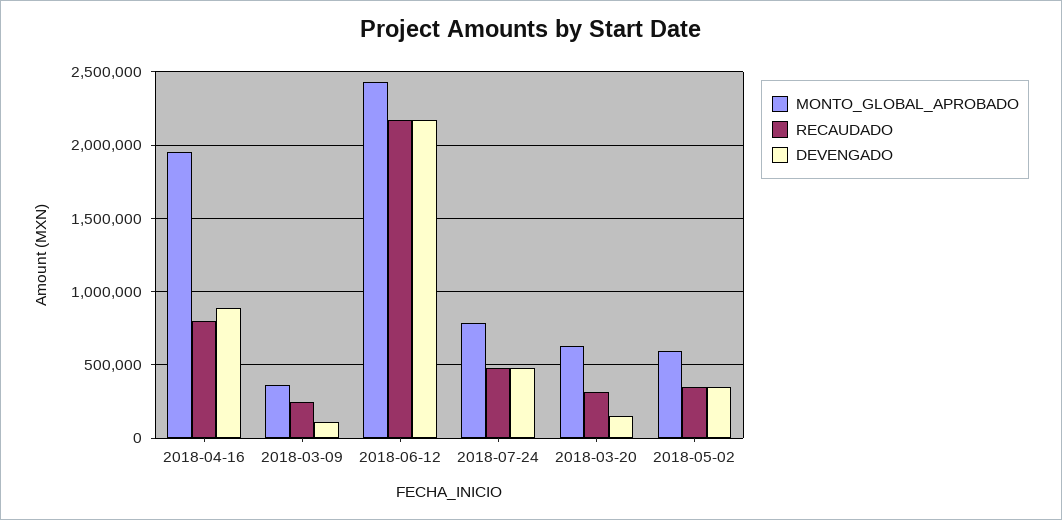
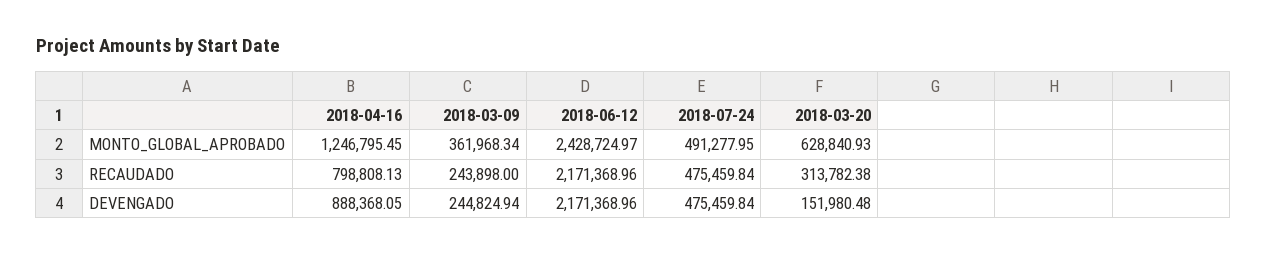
MONTO_GLOBAL_APROBADO, 2018-04-16: 1950000 -> 1246795.45
DEVENGADO, 2018-03-09: 100000 -> 244824.94
MONTO_GLOBAL_APROBADO, 2018-07-24: 800000 -> 491277.95
MONTO_GLOBAL_APROBADO, 2018-05-02: 600000 -> none
RECAUDADO, 2018-05-02: 350000 -> none
DEVENGADO, 2018-05-02: 350000 -> none

